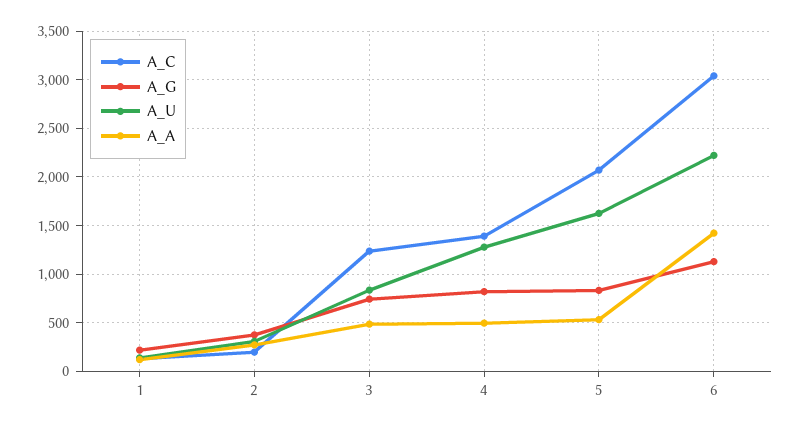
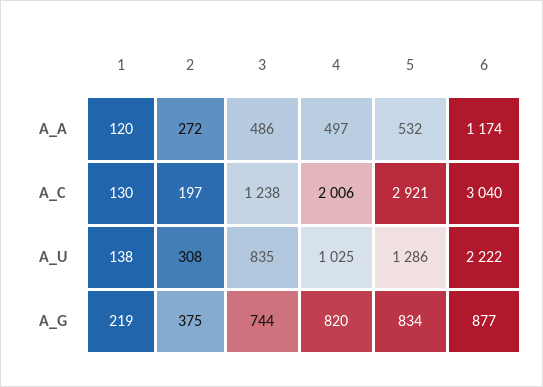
A_C, 4: 1400 -> 2006
A_U, 4: 1300 -> 1025
A_C, 5: 2100 -> 2921
A_U, 5: 1600 -> 1286
A_G, 6: 1100 -> 877
A_A, 6: 1400 -> 1174

